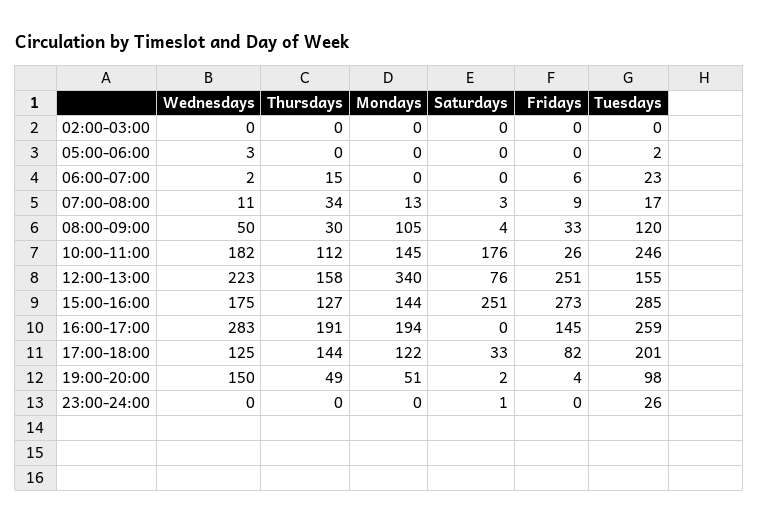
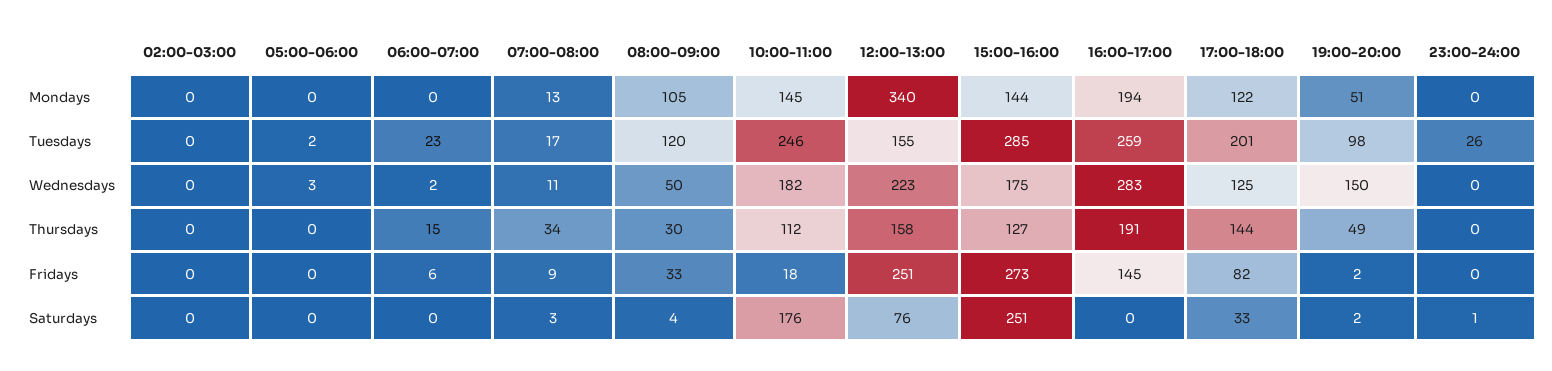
Fridays, 10:00-11:00: 26 -> 18
Fridays, 19:00-20:00: 4 -> 2

